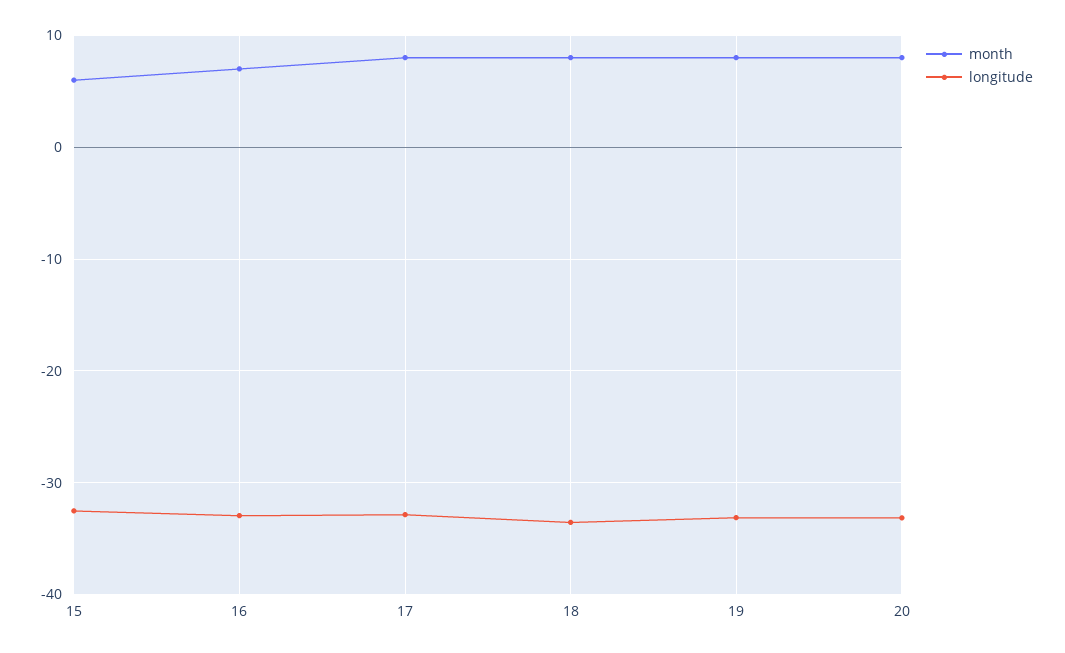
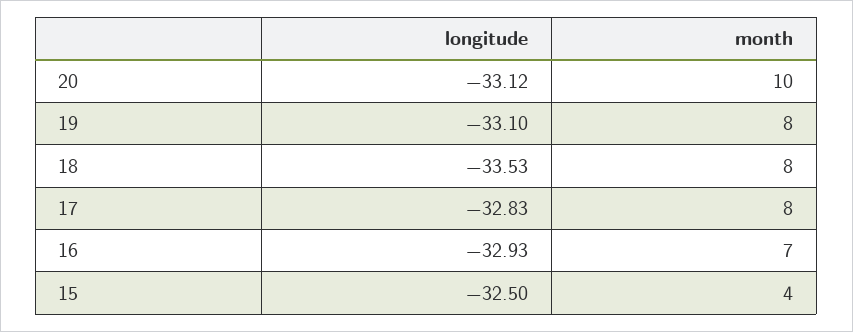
month, 15: 6 -> 4
month, 20: 8 -> 10

